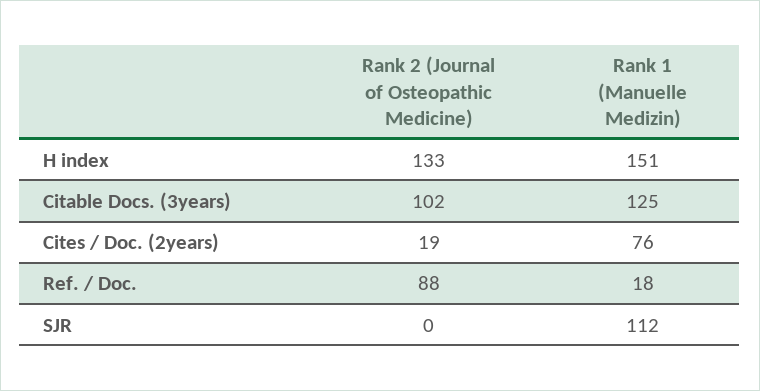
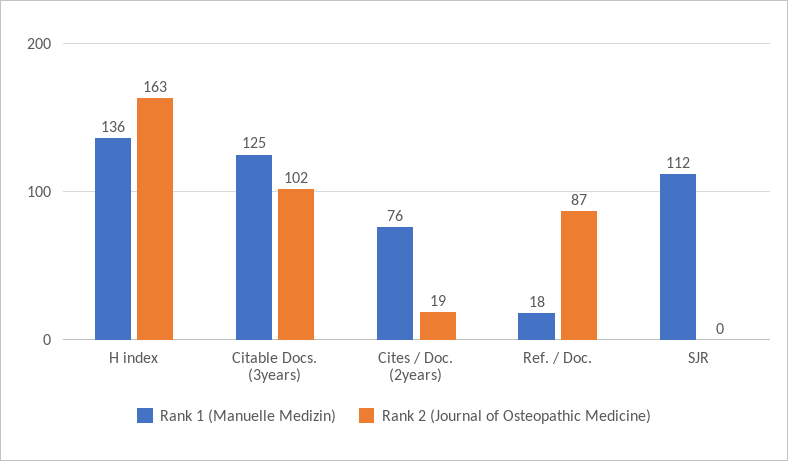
Rank 2 (Journal of Osteopathic Medicine), H index: 133 -> 163
Rank 1 (Manuelle Medizin), H index: 151 -> 136
Rank 2 (Journal of Osteopathic Medicine), Ref. / Doc.: 88 -> 87

